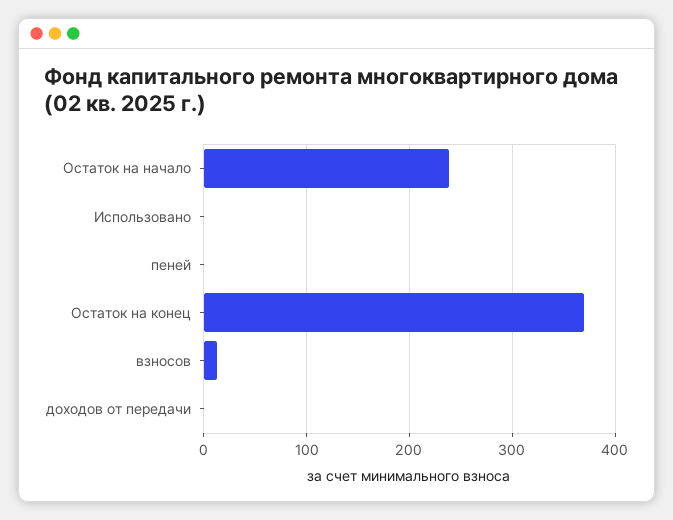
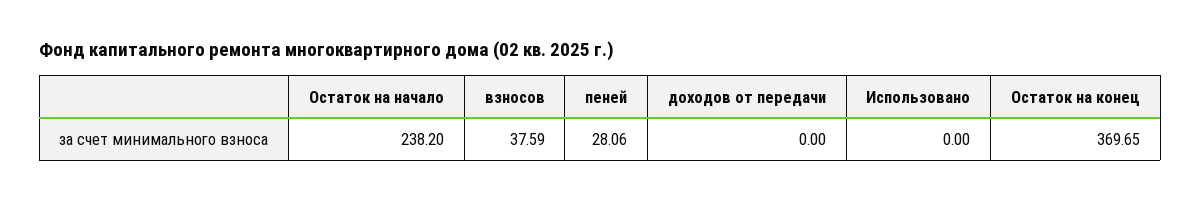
пеней: 0 -> 28.06
взносов: 10 -> 37.59

